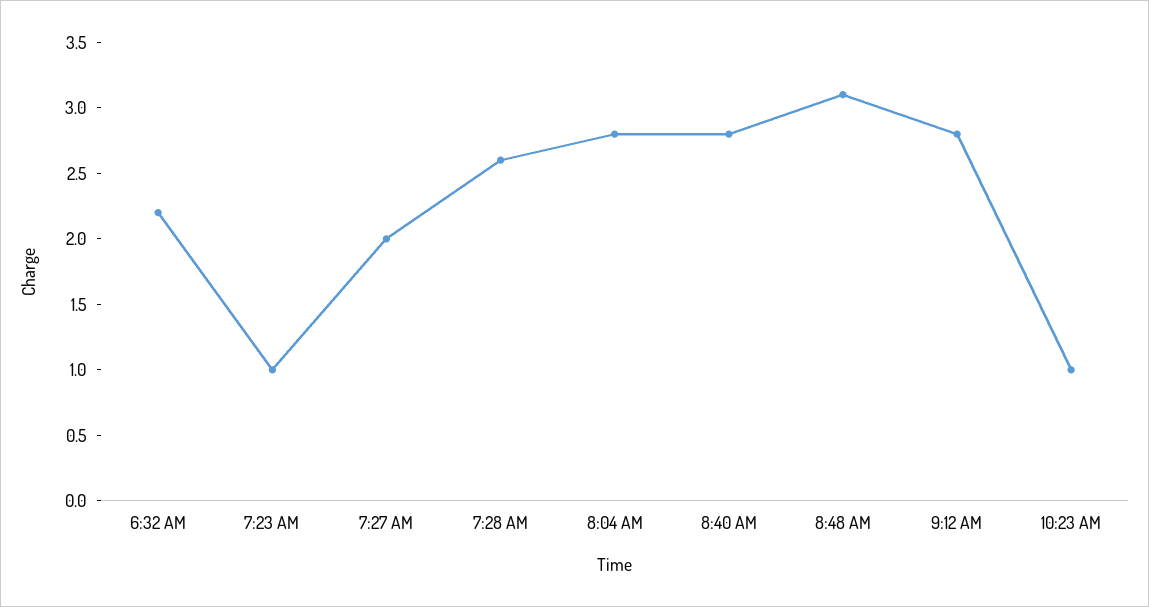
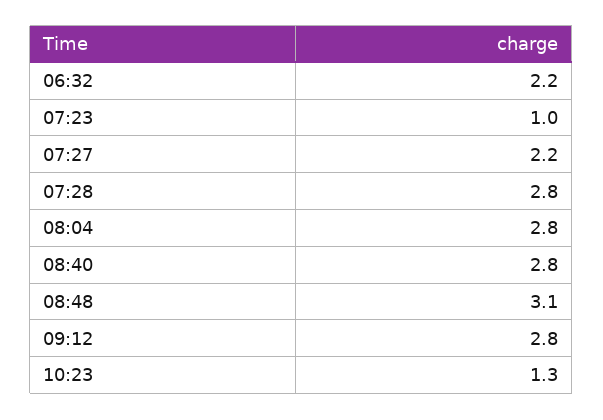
7:27 AM: 2 -> 2.2
7:28 AM: 2.6 -> 2.8
10:23 AM: 1 -> 1.3

